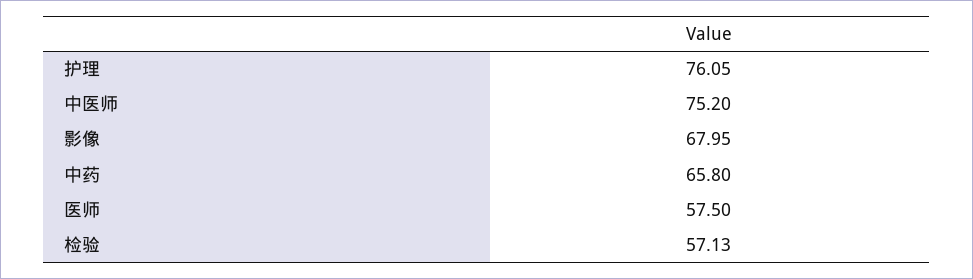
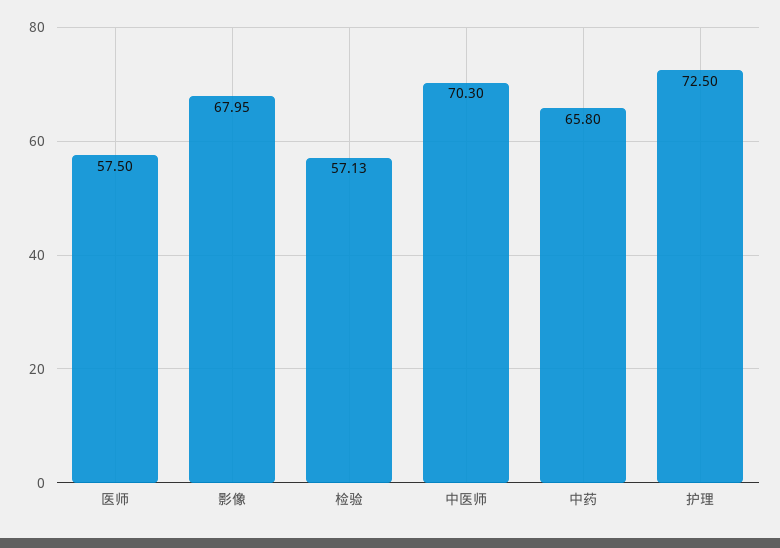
护理: 76.05 -> 72.5
中医师: 75.2 -> 70.3

